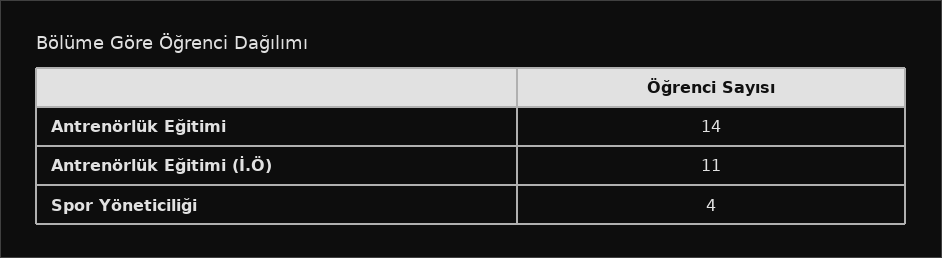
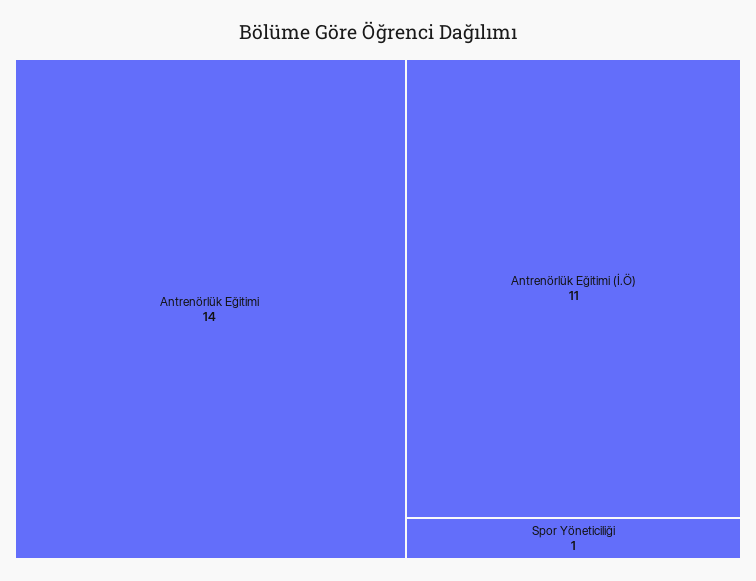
Spor Yöneticiliği: 4 -> 1

